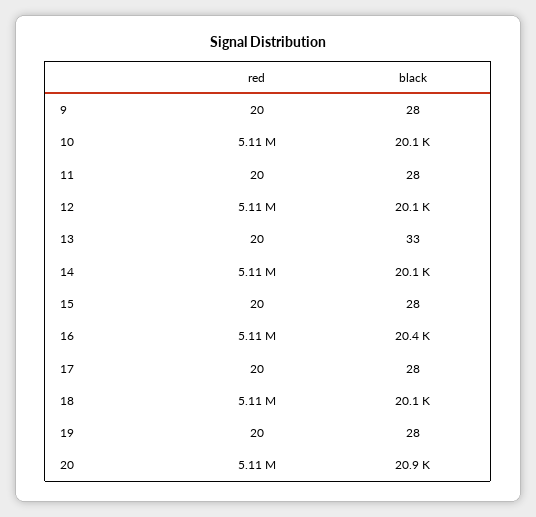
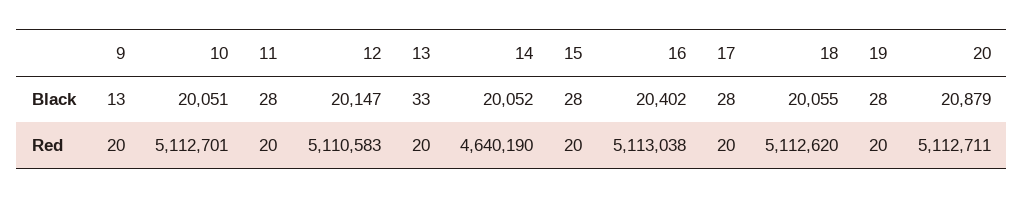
black, 9: 28 -> 13
red, 14: 5110000 -> 4640190

